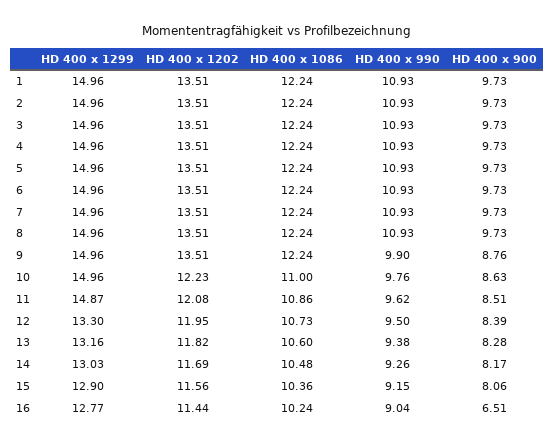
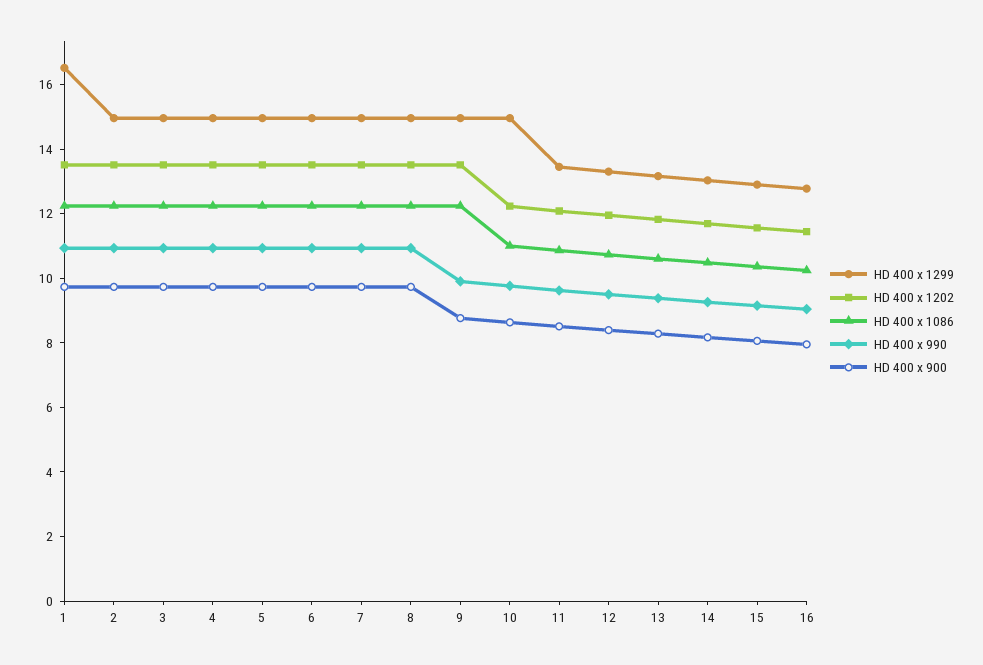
HD 400 x 1299, 1: 14.96 -> 16.5
HD 400 x 1299, 11: 14.87 -> 13.5
HD 400 x 900, 16: 6.51 -> 8

